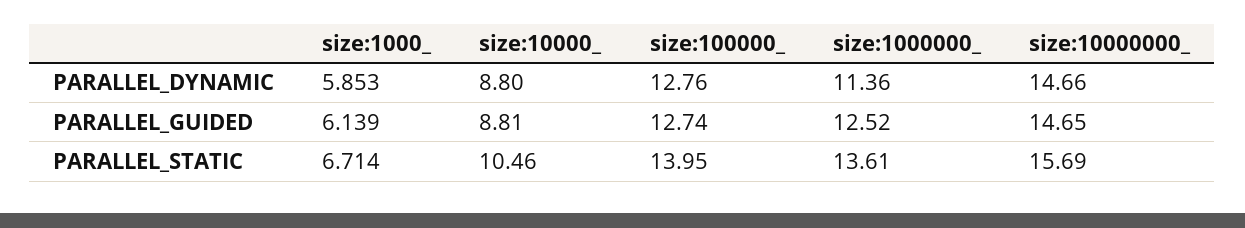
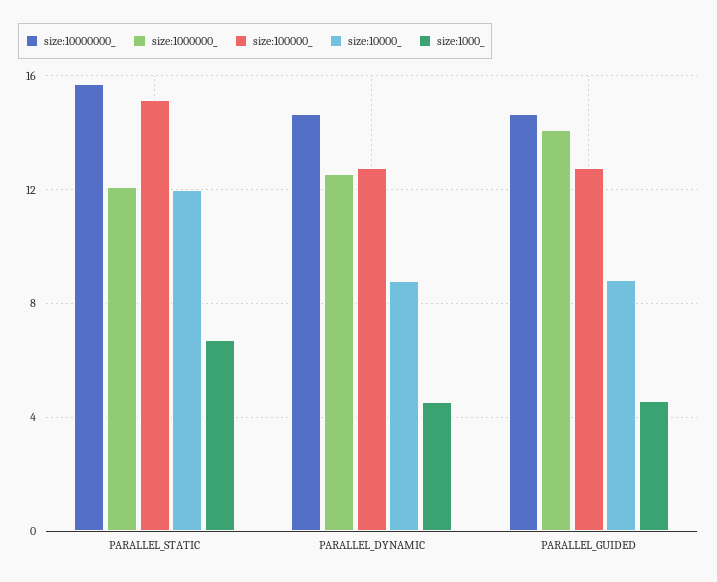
size:1000_, PARALLEL_DYNAMIC: 5.853 -> 4.5
size:1000000_, PARALLEL_DYNAMIC: 11.36 -> 12.5
size:1000_, PARALLEL_GUIDED: 6.139 -> 4.5
size:1000000_, PARALLEL_GUIDED: 12.52 -> 14
size:10000_, PARALLEL_STATIC: 10.46 -> 12
size:100000_, PARALLEL_STATIC: 13.95 -> 15
size:1000000_, PARALLEL_STATIC: 13.61 -> 12

